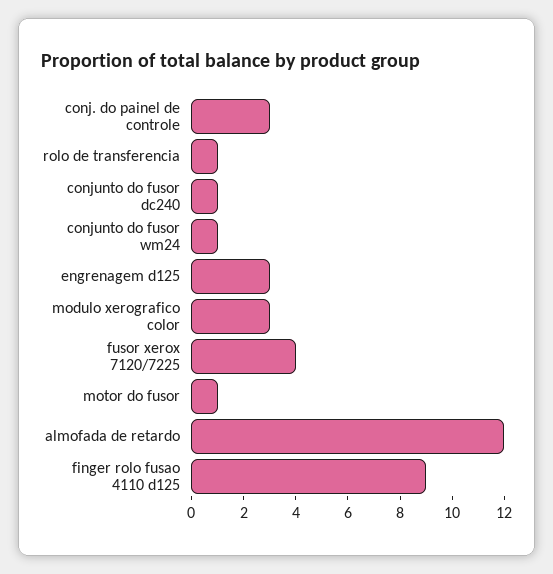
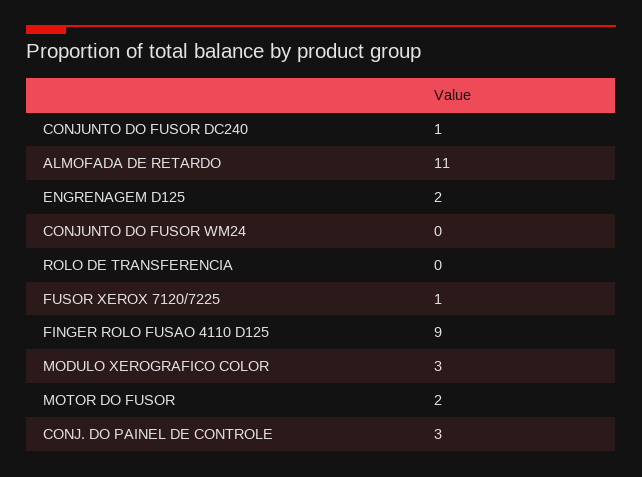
rolo de transferencia: 1 -> 0
conjunto do fusor wm24: 1 -> 0
engrenagem d125: 3 -> 2
fusor xerox 7120/7225: 4 -> 1
motor do fusor: 1 -> 2
almofada de retardo: 12 -> 11

